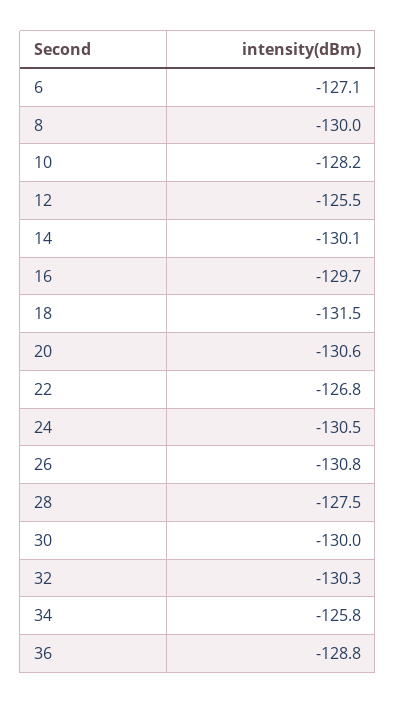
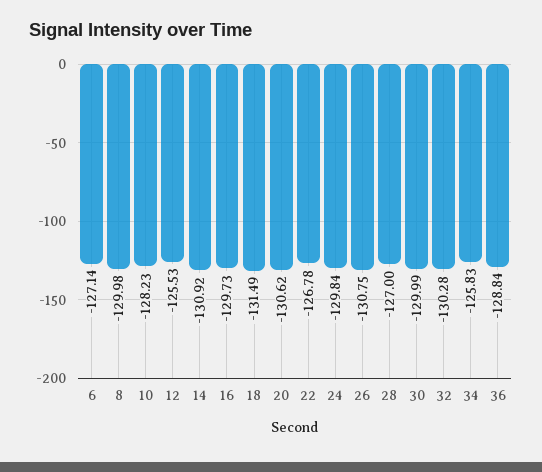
14: -130.1 -> -130.92
24: -130.5 -> -129.84
28: -127.5 -> -127

